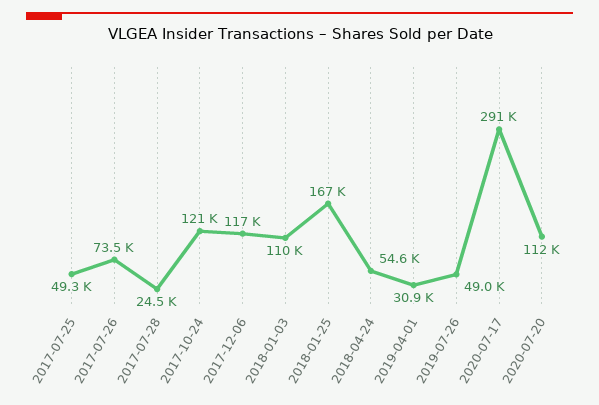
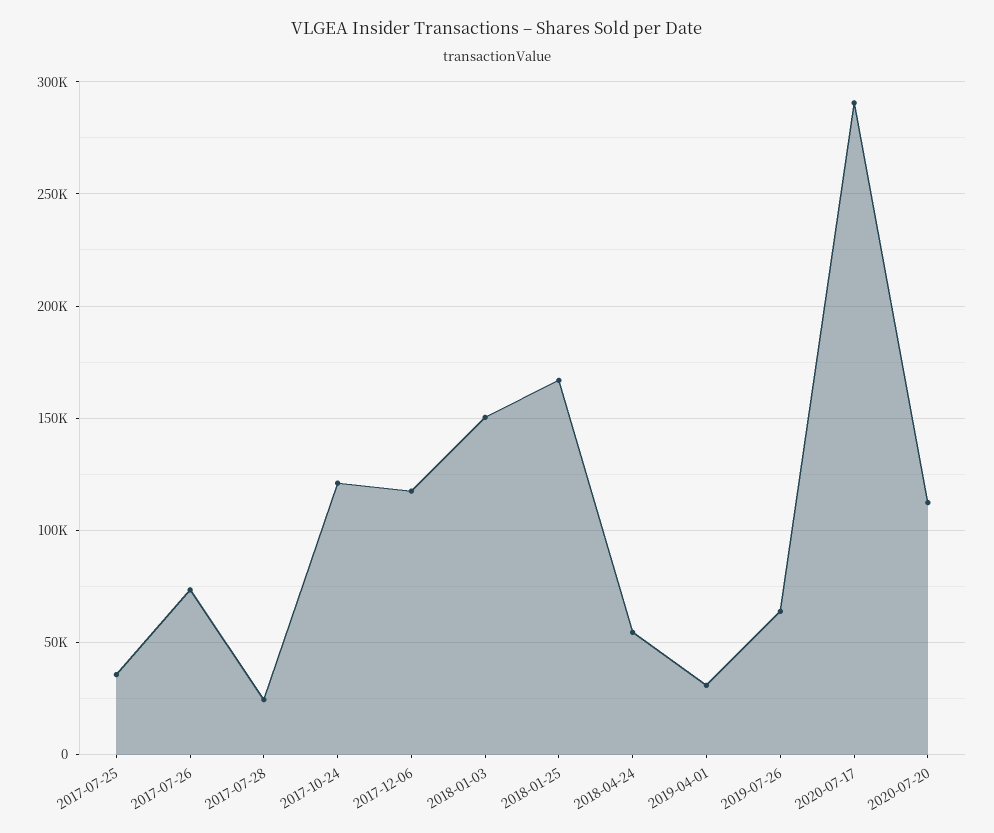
2017-07-25: 49300 -> 35000
2018-01-03: 110000 -> 150000
2019-07-26: 49000 -> 65000

